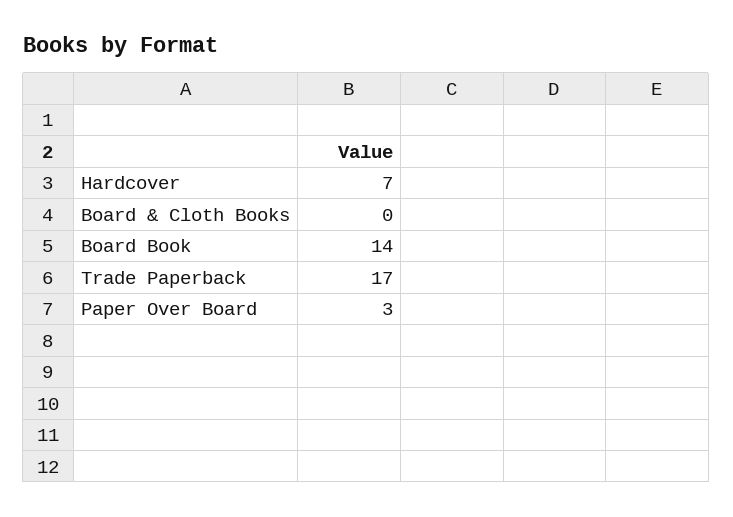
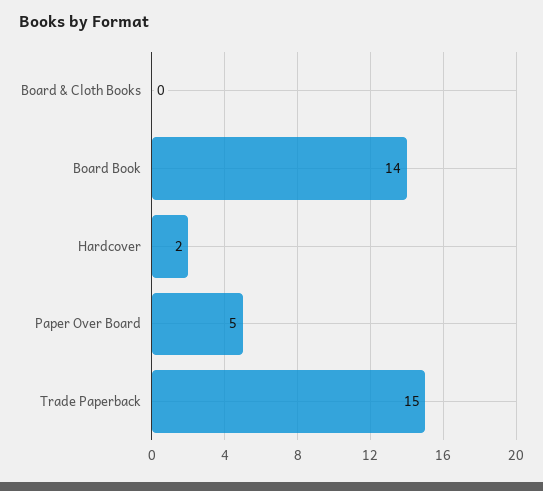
Hardcover: 7 -> 2
Trade Paperback: 17 -> 15
Paper Over Board: 3 -> 5

